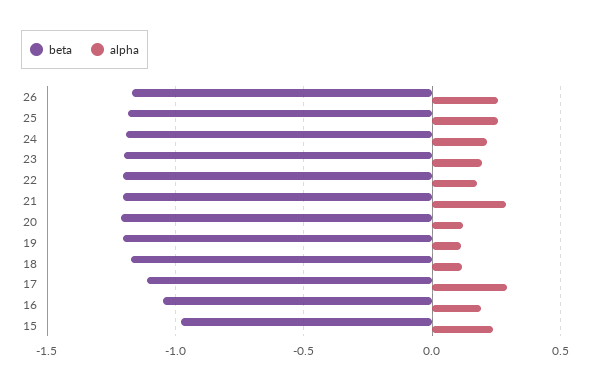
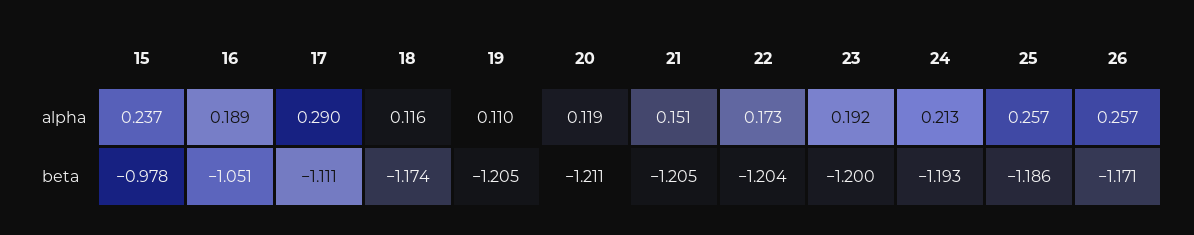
alpha, 21: 0.3 -> 0.151

